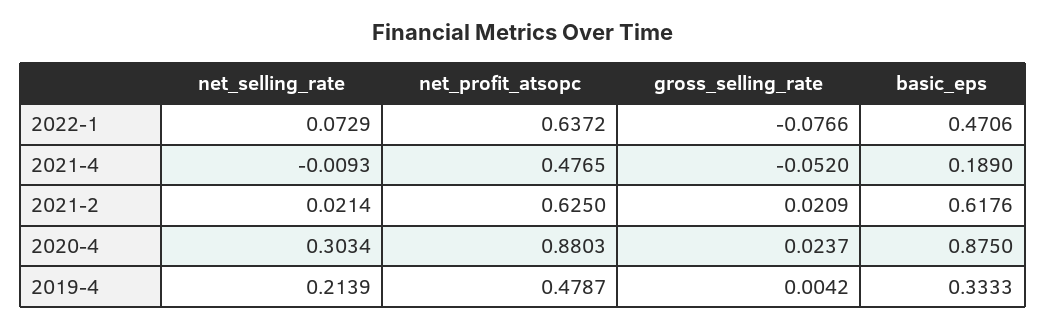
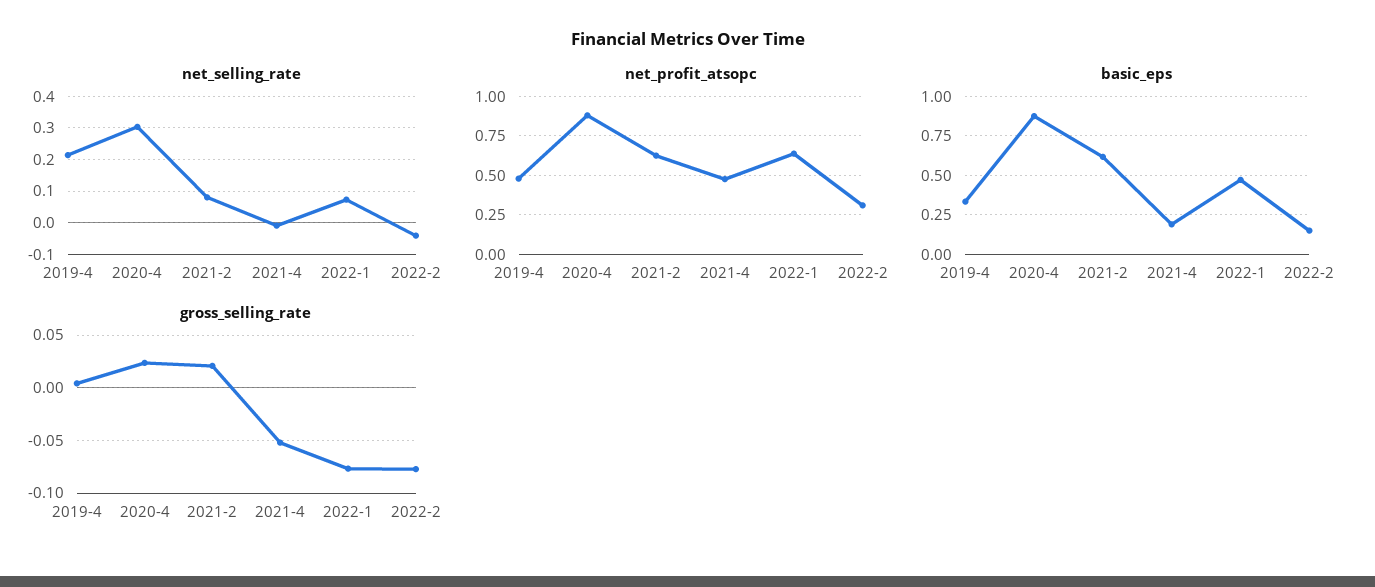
net_selling_rate, 2021-2: 0.0214 -> 0.08
net_selling_rate, 2022-2: none -> -0.04
net_profit_atsopc, 2022-2: none -> 0.3
basic_eps, 2022-2: none -> 0.15
gross_selling_rate, 2022-2: none -> -0.08

